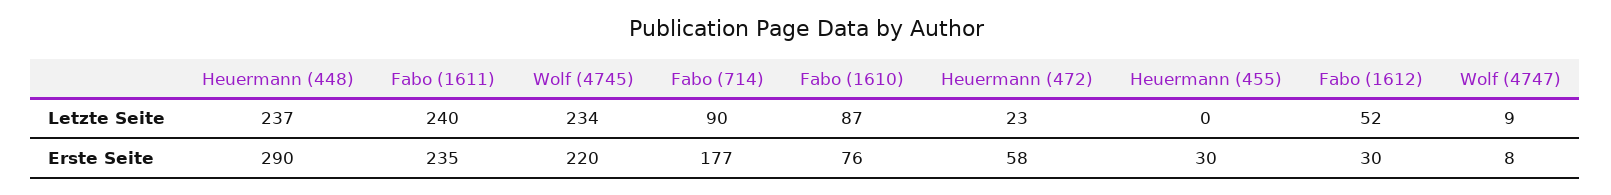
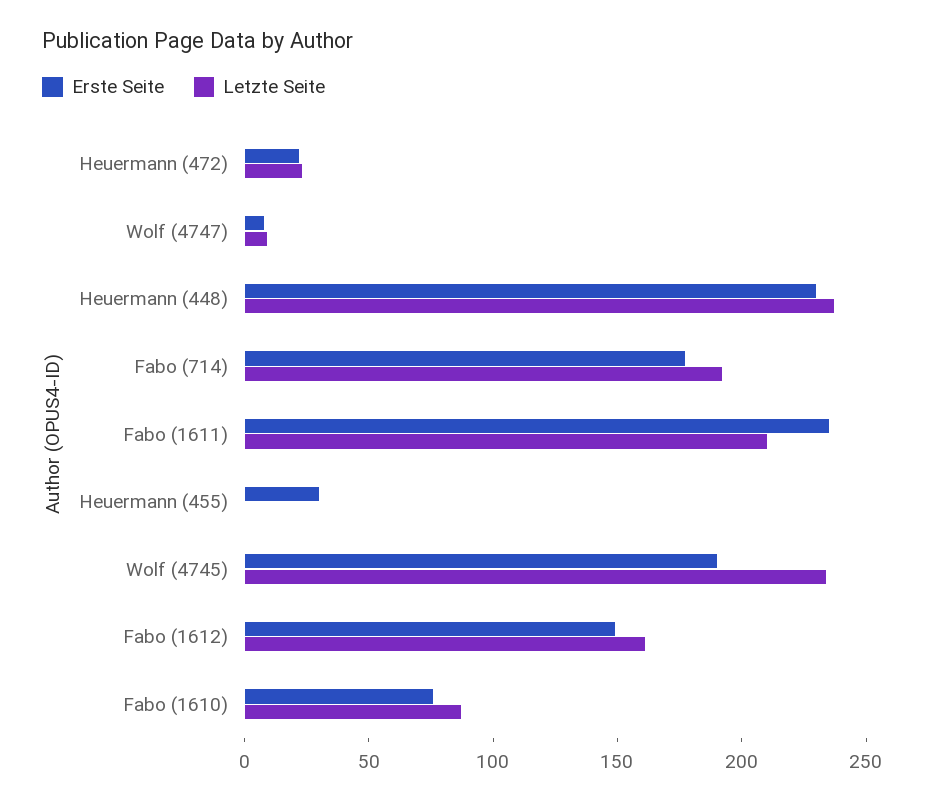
Letzte Seite, Fabo (1611): 240 -> 210
Letzte Seite, Fabo (714): 90 -> 190
Letzte Seite, Fabo (1612): 52 -> 160
Erste Seite, Heuermann (448): 290 -> 230
Erste Seite, Wolf (4745): 220 -> 190
Erste Seite, Heuermann (472): 58 -> 20
Erste Seite, Fabo (1612): 30 -> 150

